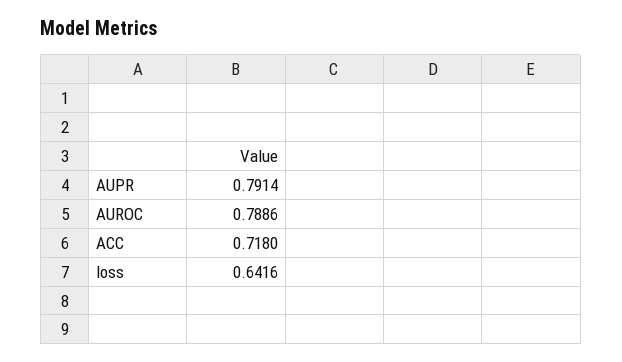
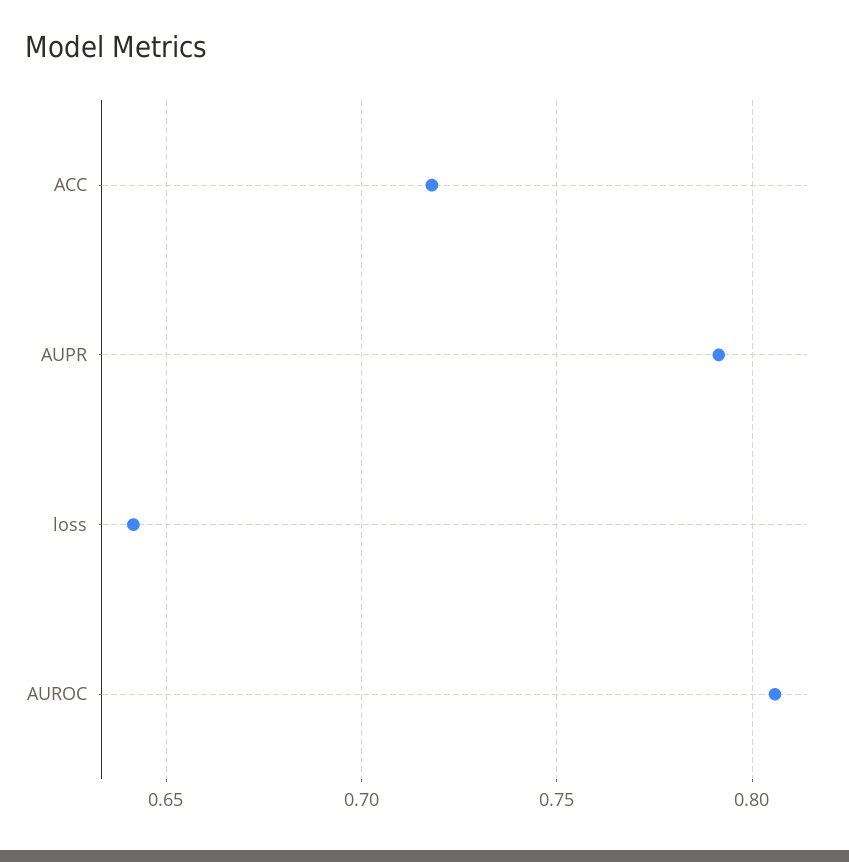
AUROC: 0.7886 -> 0.805

